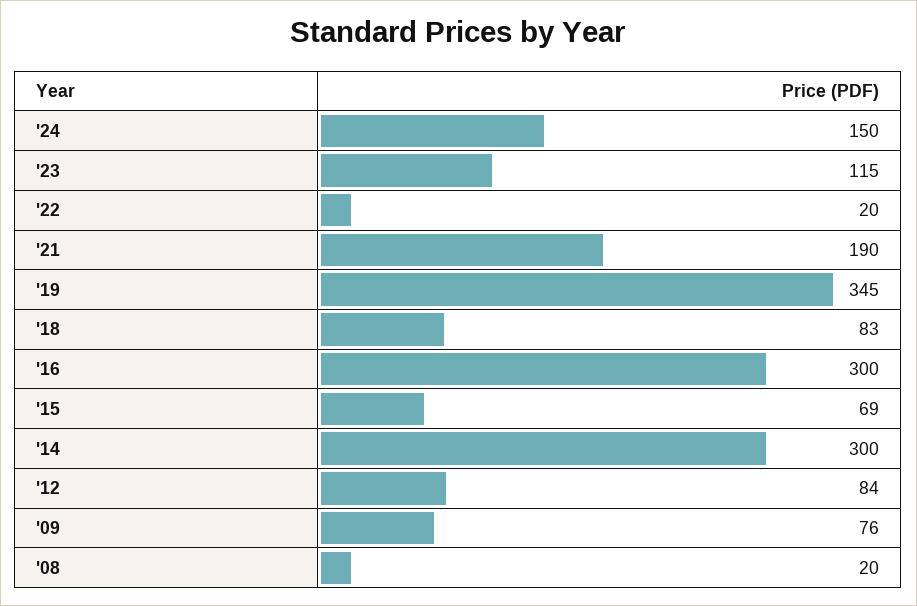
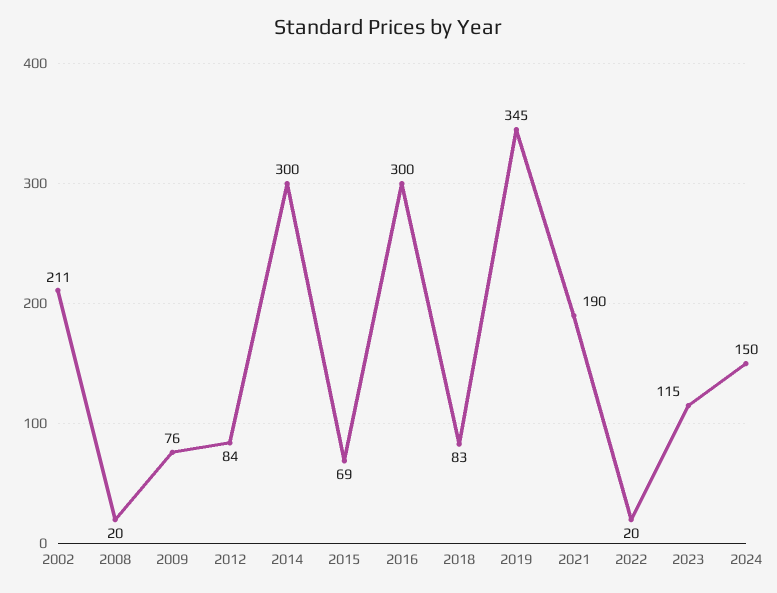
2002: none -> 211

